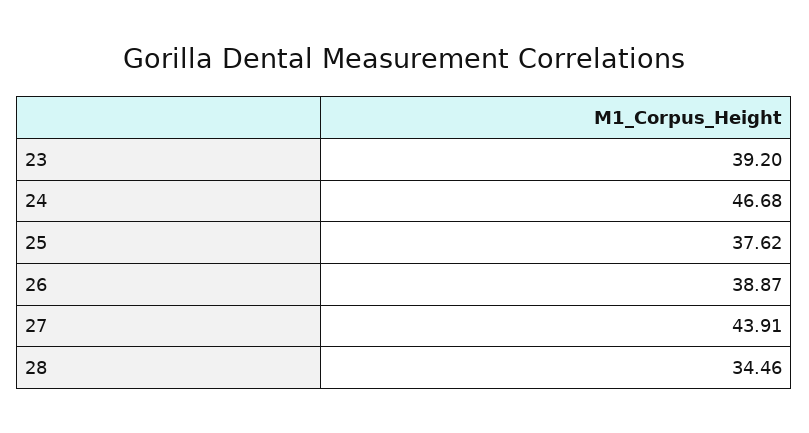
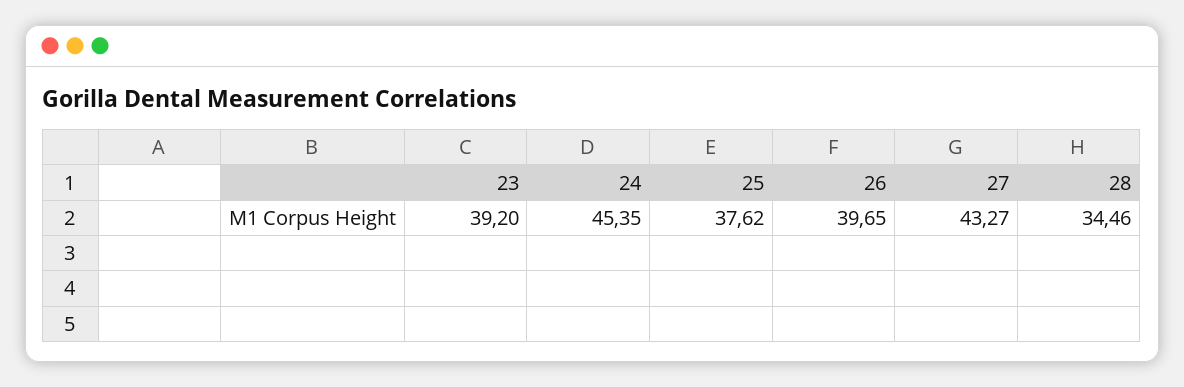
24: 46.68 -> 45.35
26: 38.87 -> 39.65
27: 43.91 -> 43.27

